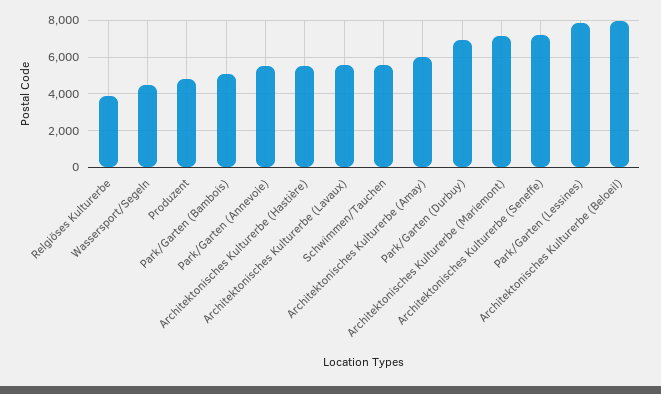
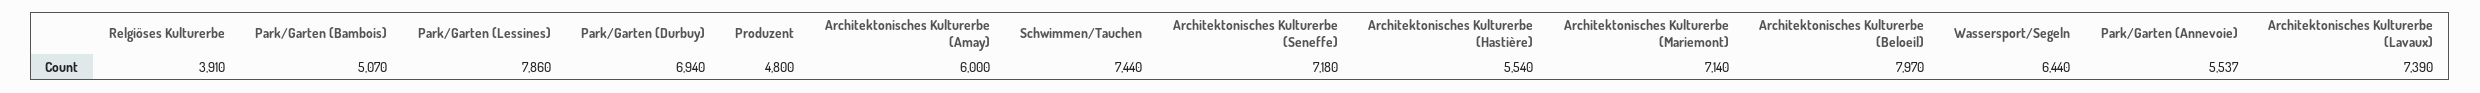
Wassersport/Segeln: 4500 -> 6440
Architektonisches Kulturerbe (Lavaux): 5500 -> 7390
Schwimmen/Tauchen: 5500 -> 7440

